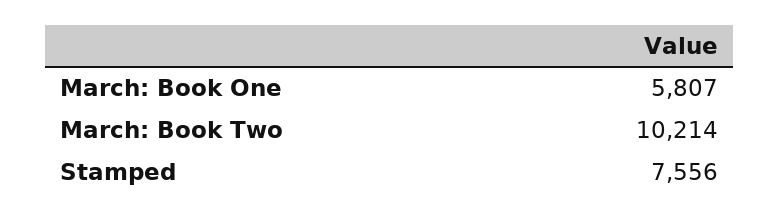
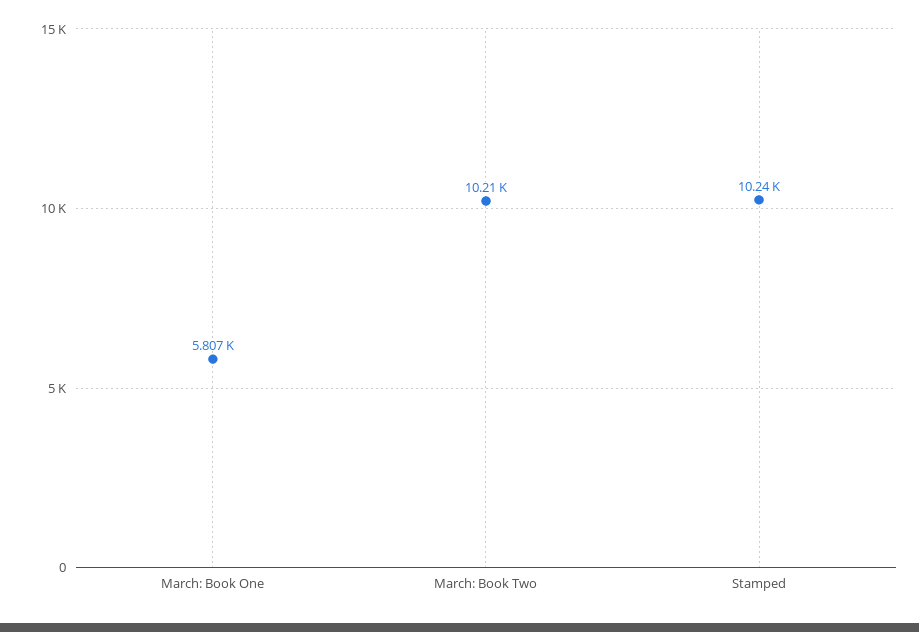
Stamped: 7556 -> 10240

